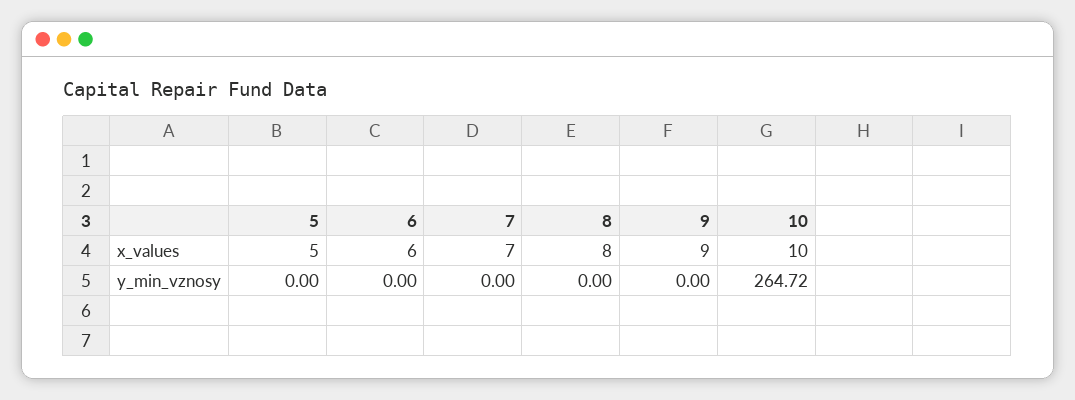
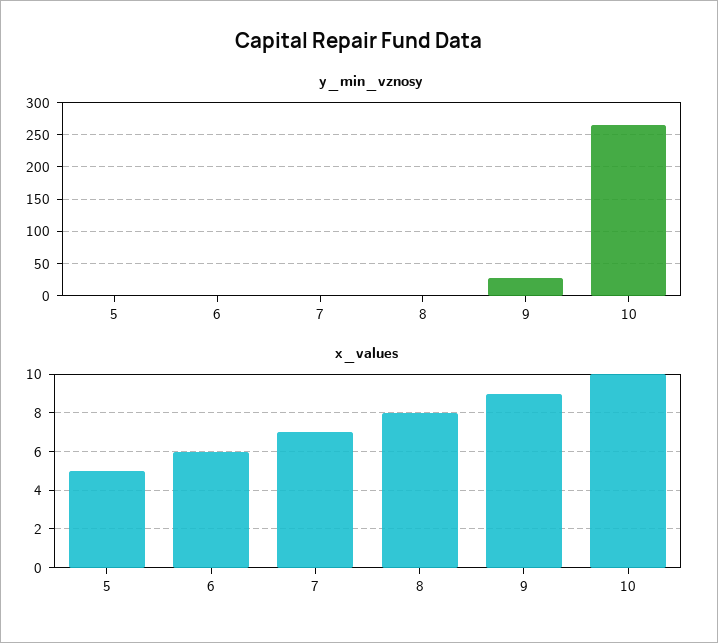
y_min_vznosy, 9: 0 -> 30

